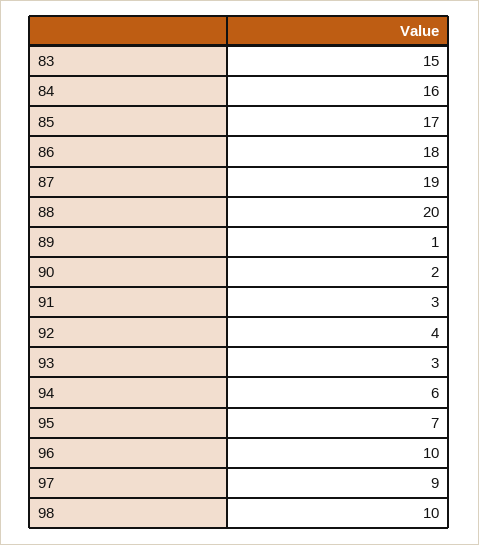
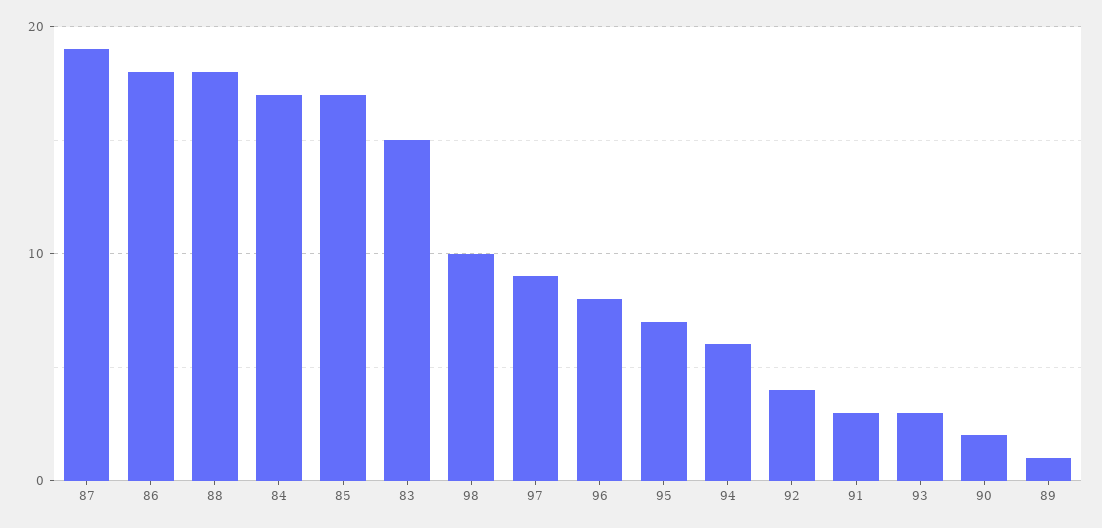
84: 16 -> 17
88: 20 -> 18
96: 10 -> 8

